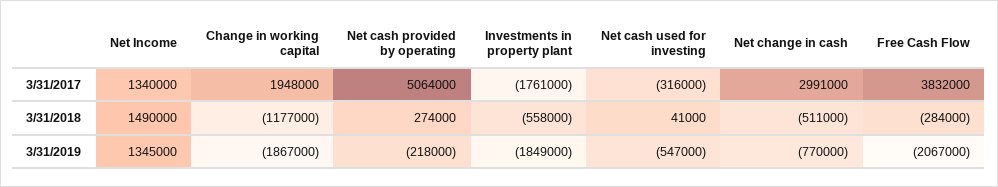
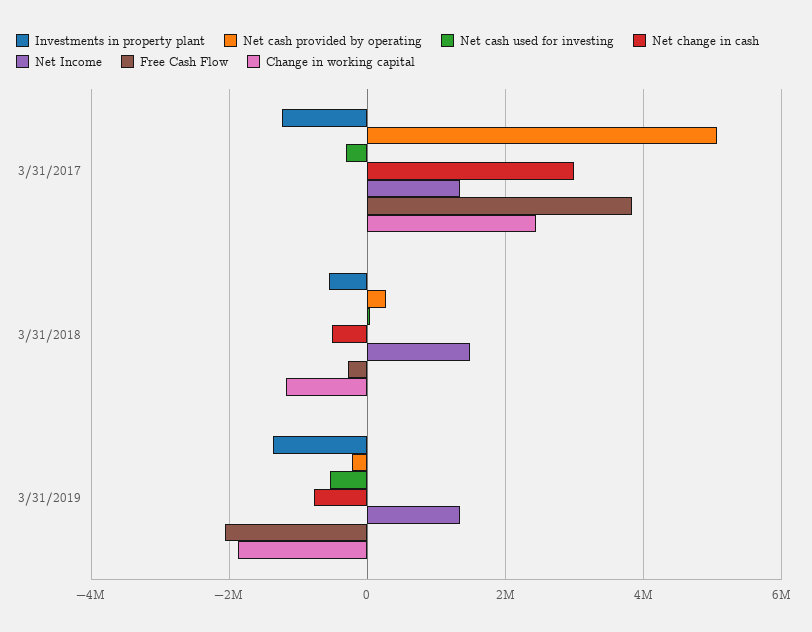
Change in working capital, 3/31/2017: 1948000 -> 2400000
Investments in property plant, 3/31/2017: -1761000 -> -1200000
Investments in property plant, 3/31/2019: -1849000 -> -1400000

